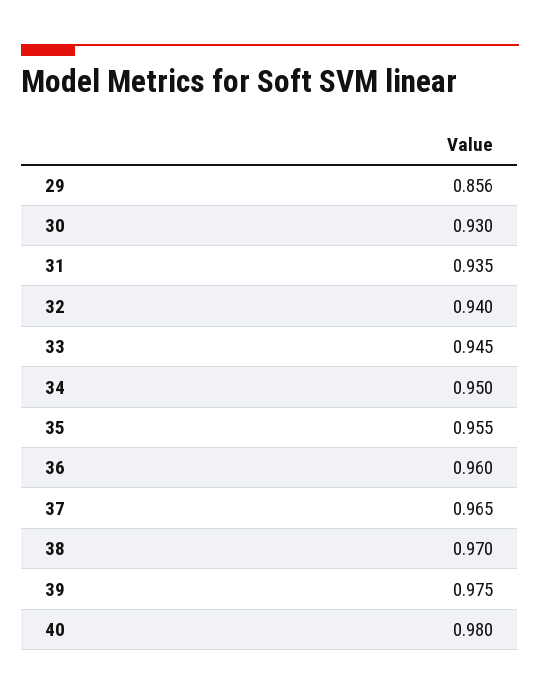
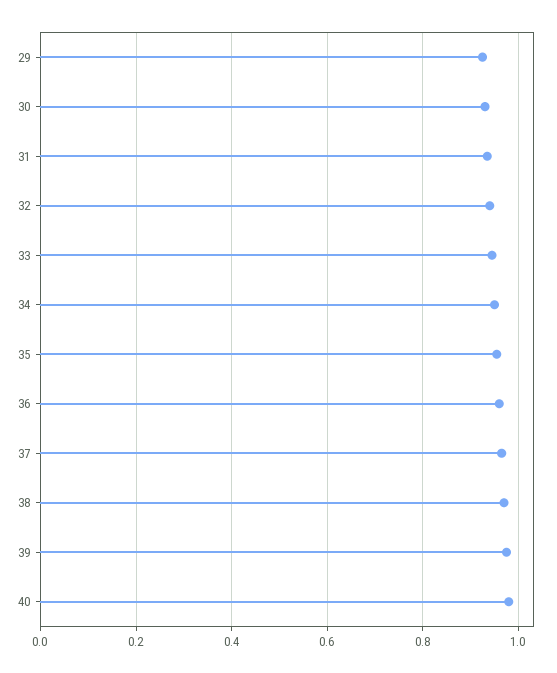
29: 0.856 -> 0.92

